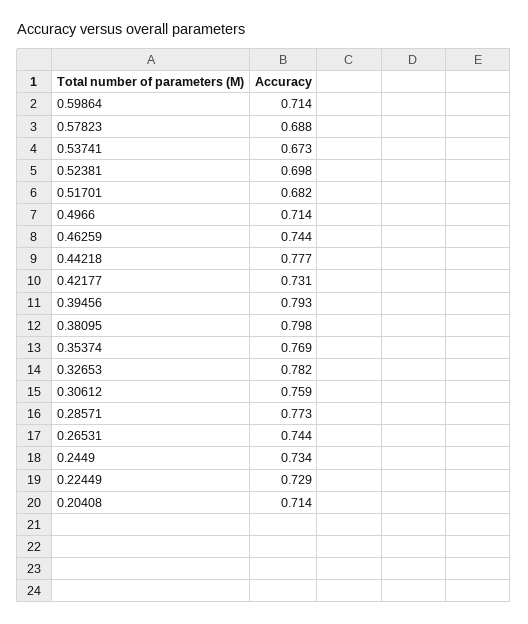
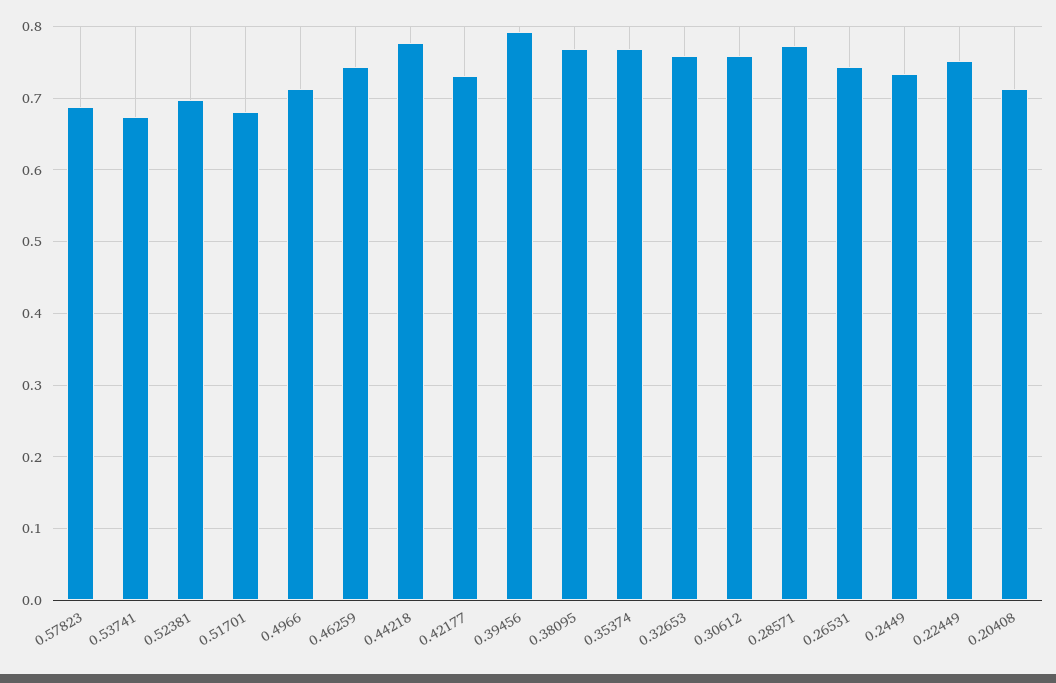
0.59864: 0.714 -> none
0.38095: 0.798 -> 0.77
0.32653: 0.782 -> 0.76
0.22449: 0.729 -> 0.75

